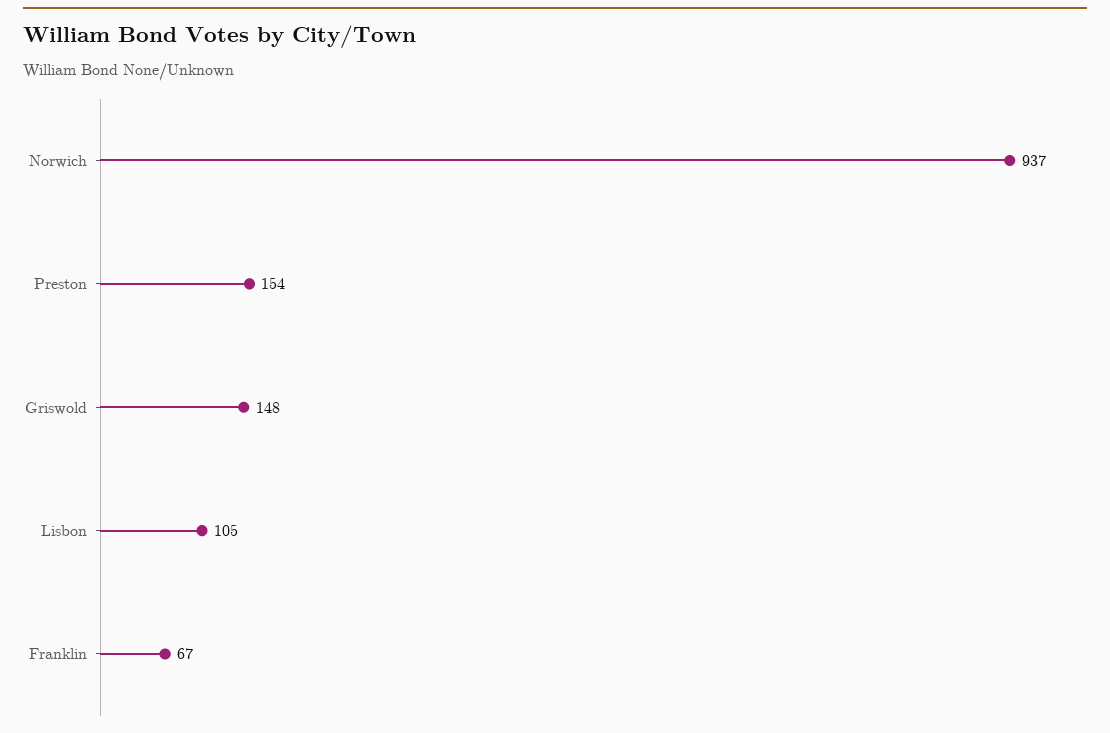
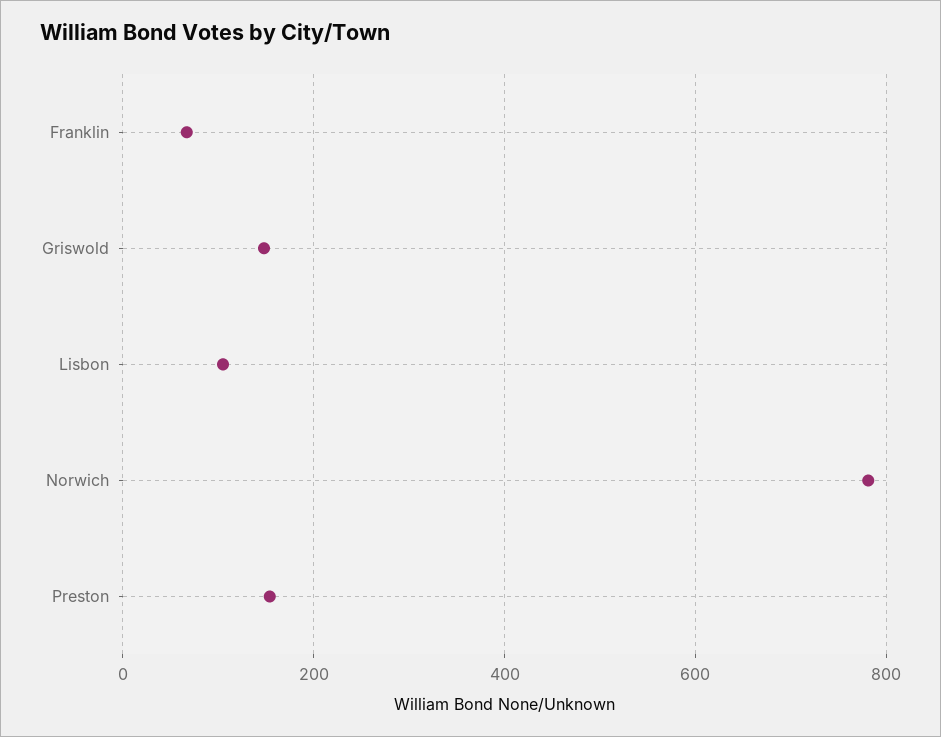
Norwich: 937 -> 780

